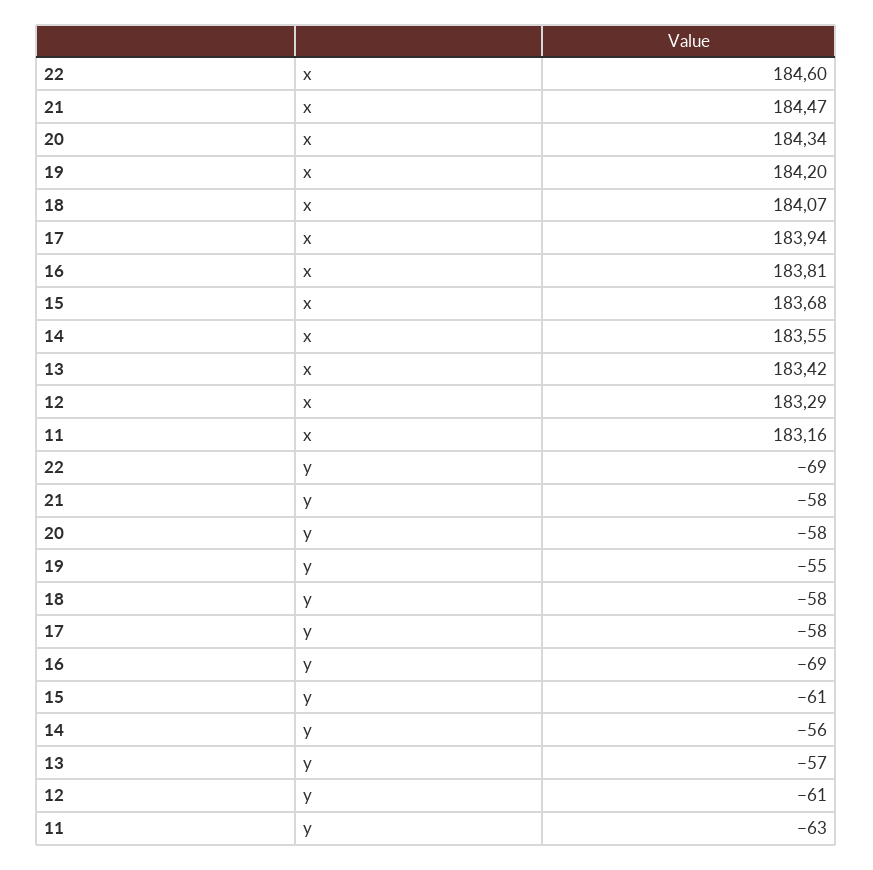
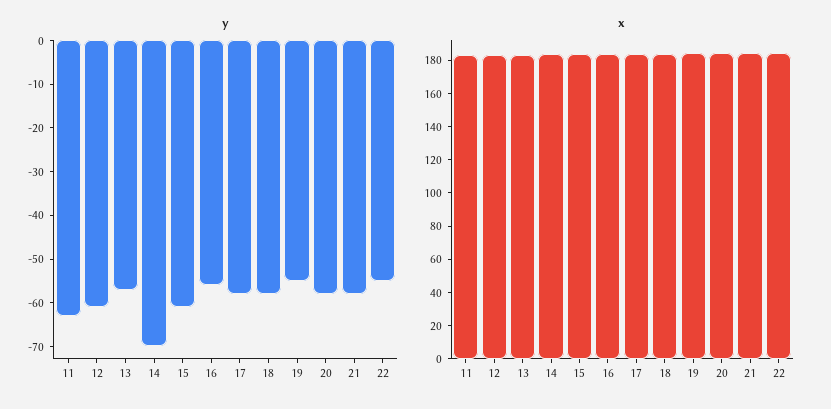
y, 22: -69 -> -55
y, 16: -69 -> -55
y, 14: -56 -> -70

